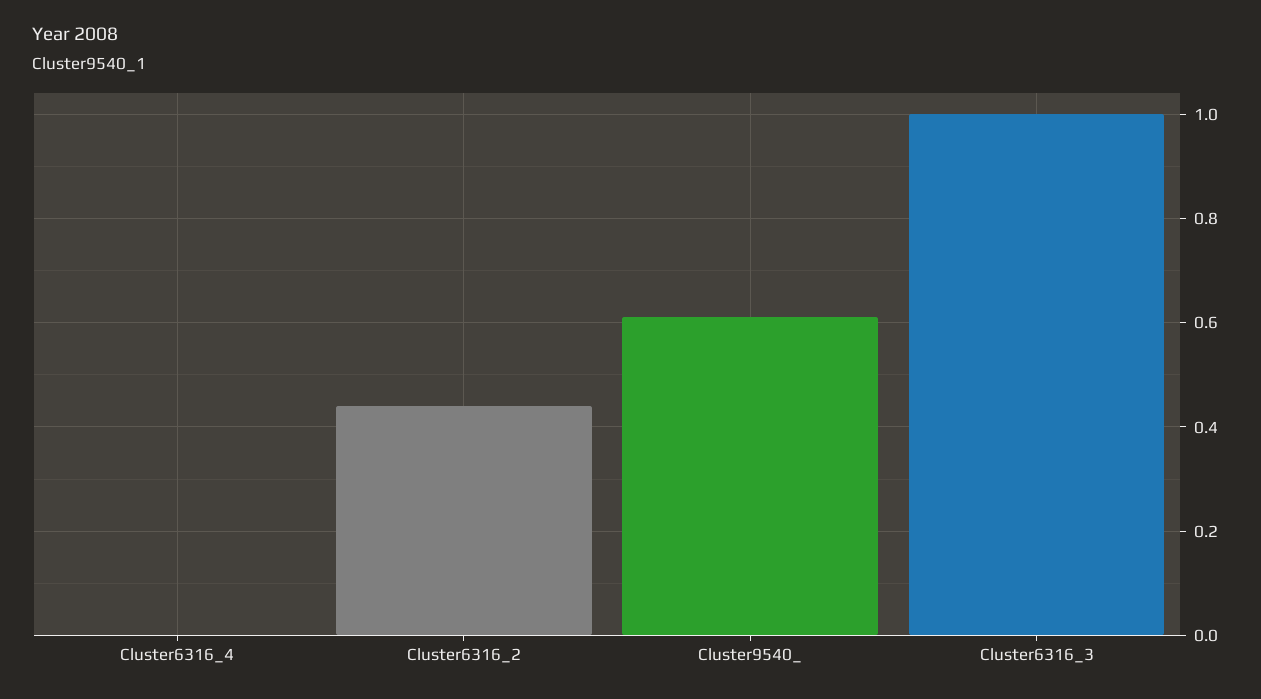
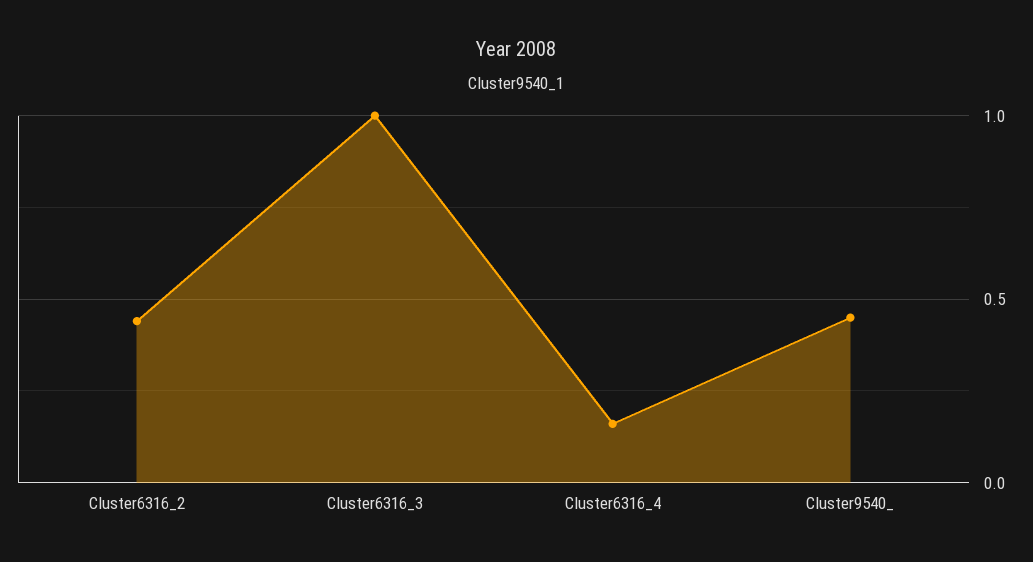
Cluster6316_4: 0 -> 0.15
Cluster9540_: 0.6 -> 0.45

